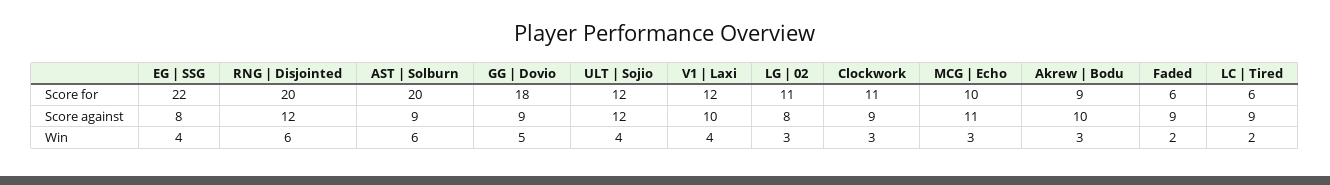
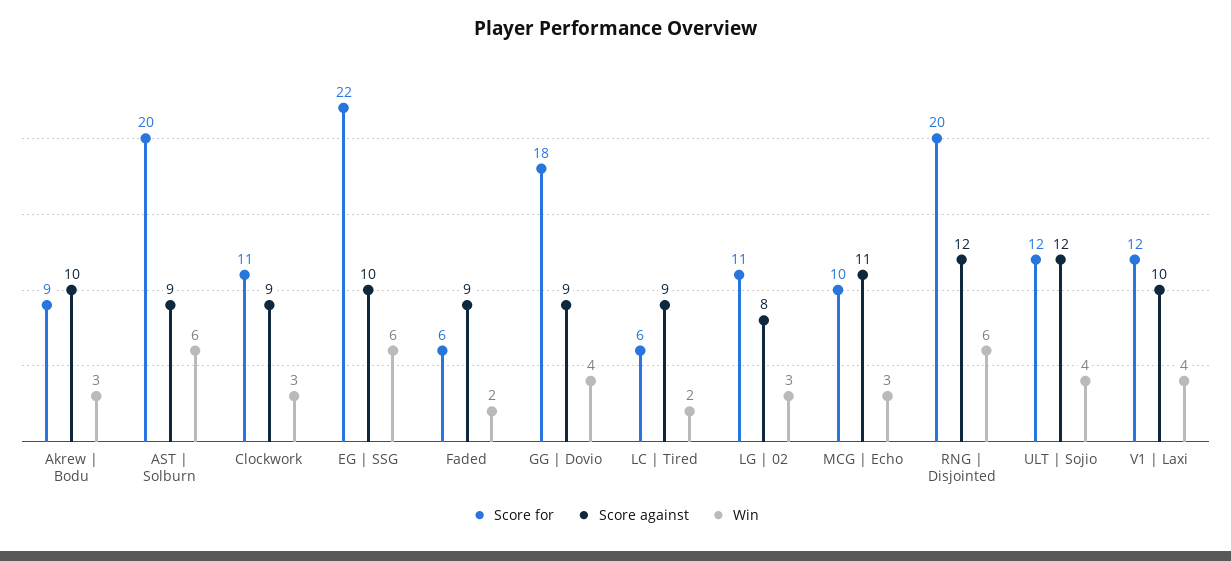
Score against, EG | SSG: 8 -> 10
Win, EG | SSG: 4 -> 6
Win, GG | Dovio: 5 -> 4

